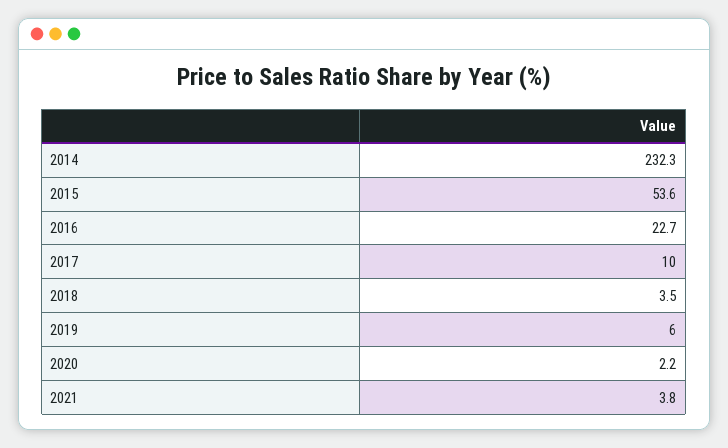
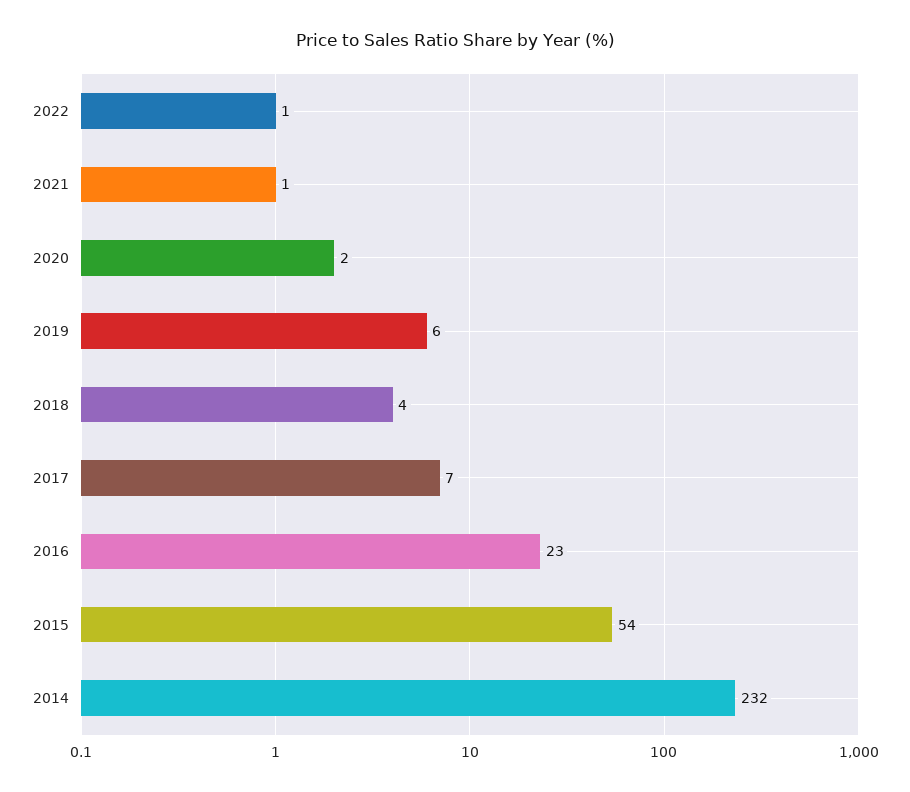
2017: 10 -> 7
2021: 3.8 -> 1
2022: none -> 1

